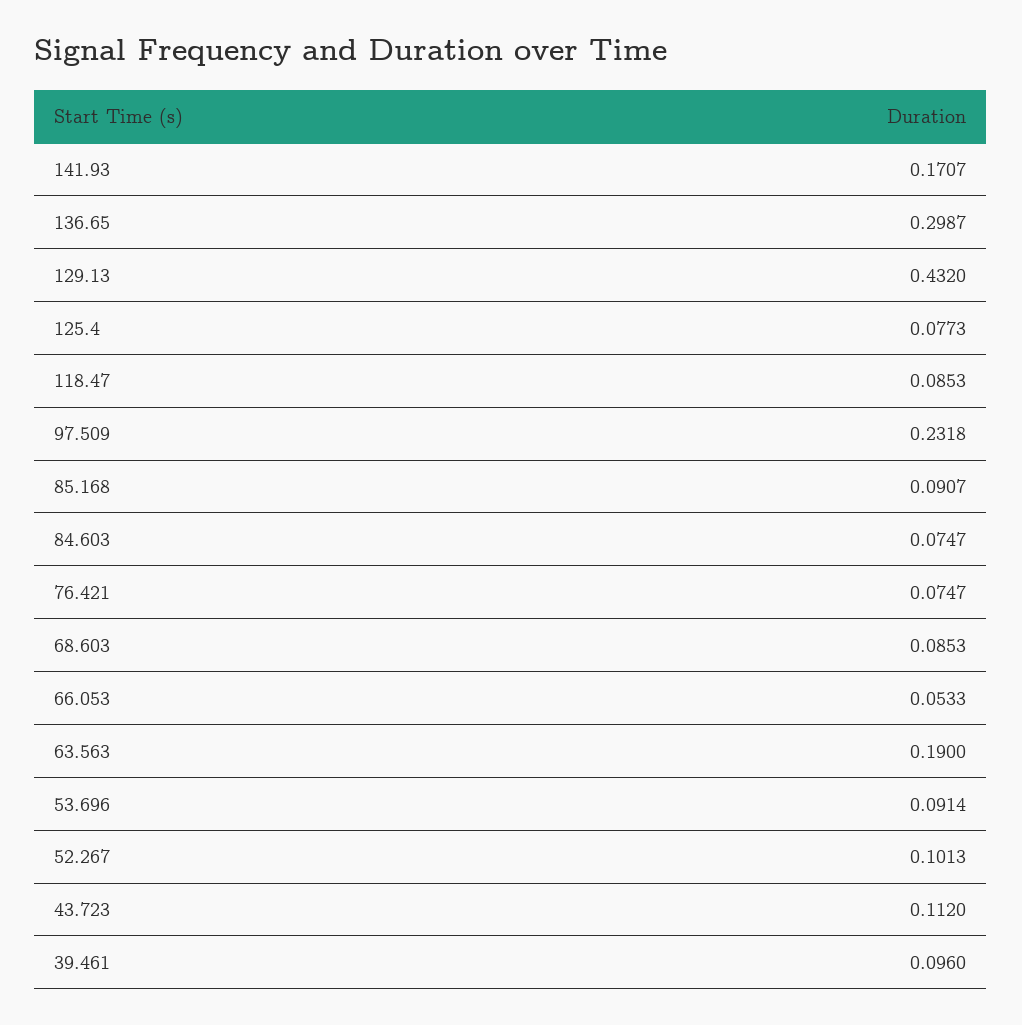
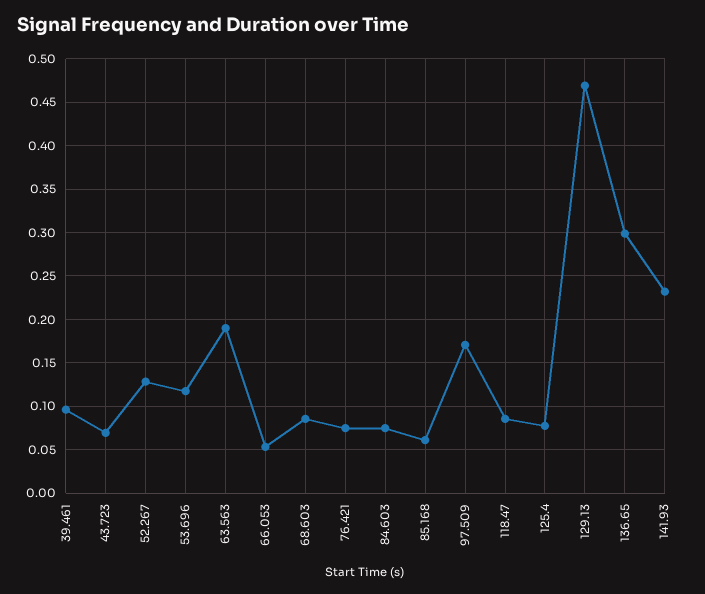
141.93: 0.1707 -> 0.23
129.13: 0.432 -> 0.47
97.509: 0.2318 -> 0.17
85.168: 0.0907 -> 0.06
53.696: 0.0914 -> 0.12
52.267: 0.1013 -> 0.13
43.723: 0.112 -> 0.07

